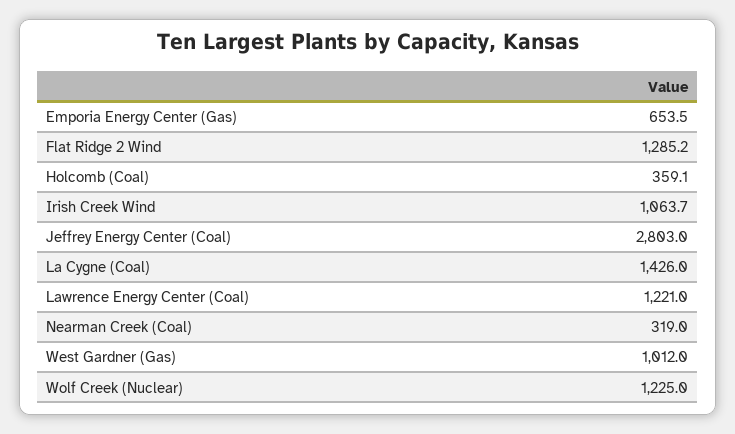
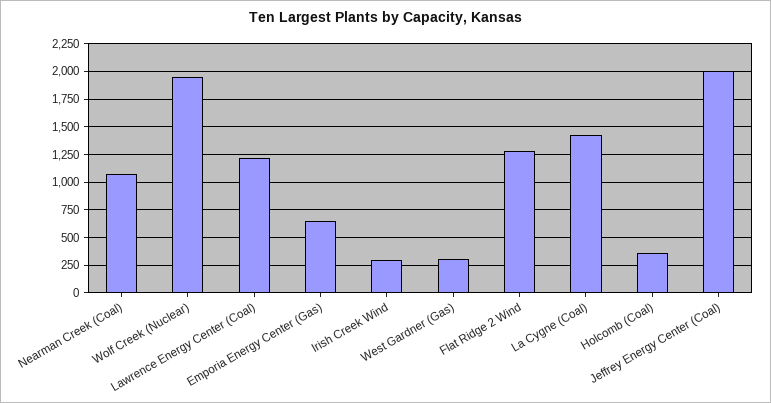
Irish Creek Wind: 1063.7 -> 250
Jeffrey Energy Center (Coal): 2803 -> 2000
Nearman Creek (Coal): 319 -> 1000
West Gardner (Gas): 1012 -> 250
Wolf Creek (Nuclear): 1225 -> 2000

